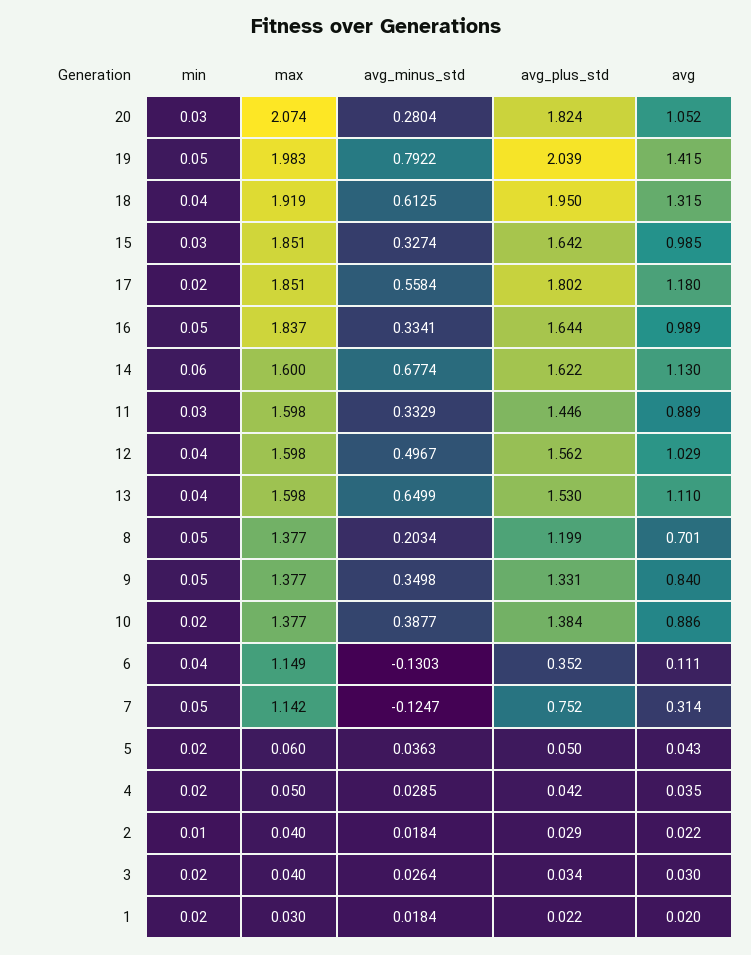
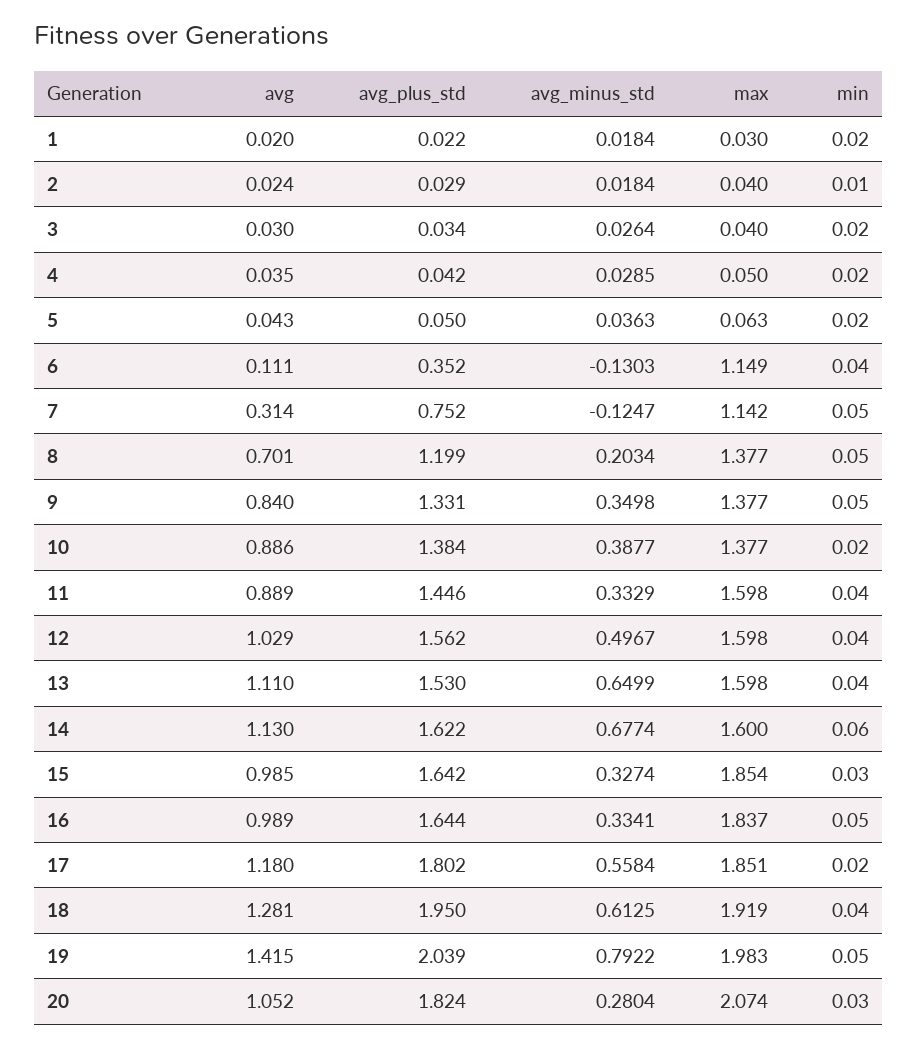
avg, 18: 1.315 -> 1.281
max, 15: 1.851 -> 1.854
min, 11: 0.03 -> 0.04
max, 5: 0.06 -> 0.063
avg, 2: 0.022 -> 0.024

